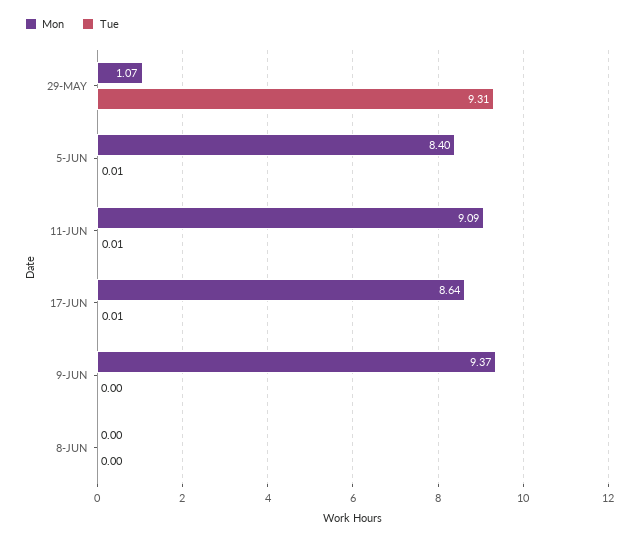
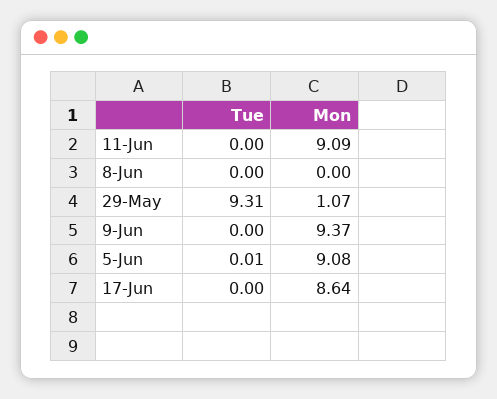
Mon, 5-JUN: 8.4 -> 9.08
Tue, 11-JUN: 0.01 -> 0
Tue, 17-JUN: 0.01 -> 0

